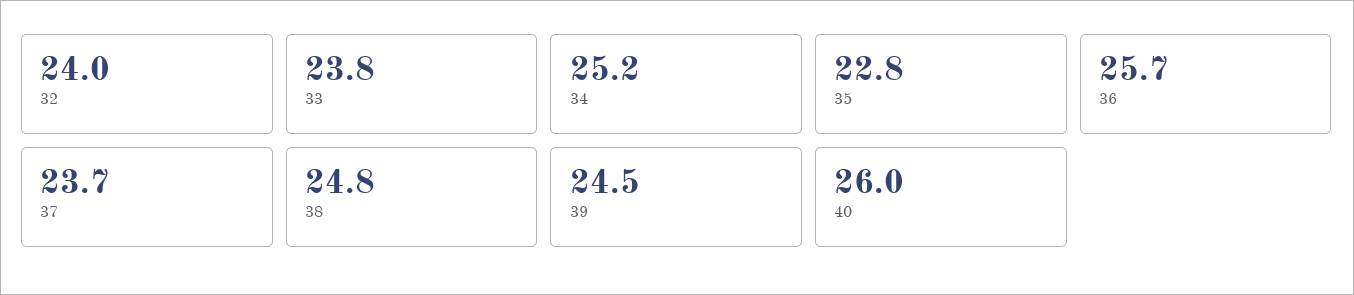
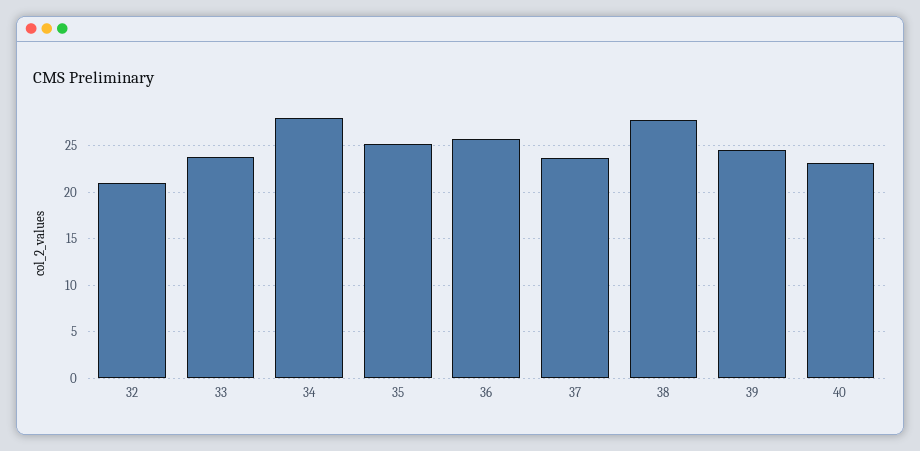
32: 24 -> 21
34: 25.2 -> 28
35: 22.8 -> 25
38: 24.8 -> 28
40: 26 -> 23

